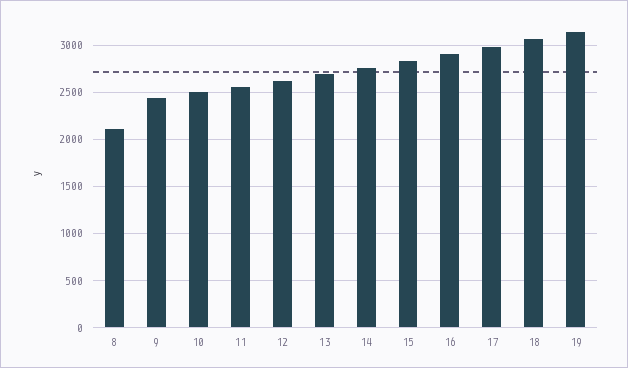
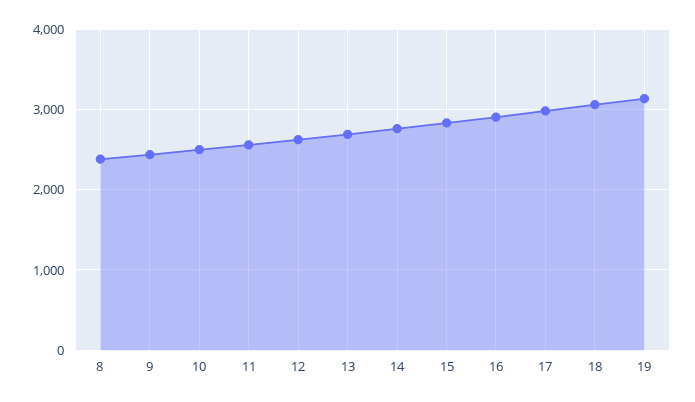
8: 2100 -> 2400

